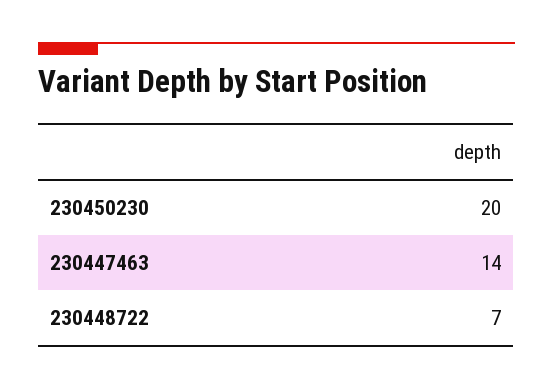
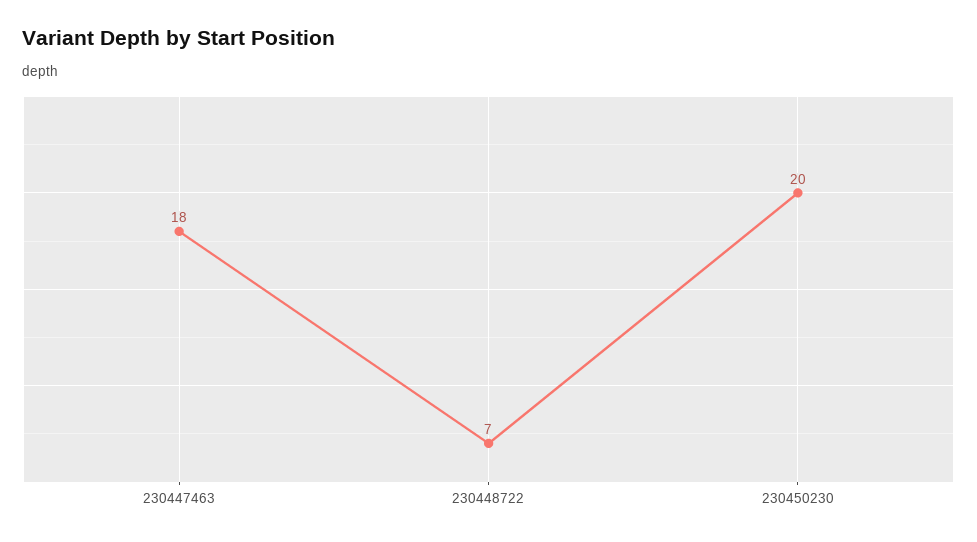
230447463: 14 -> 18

